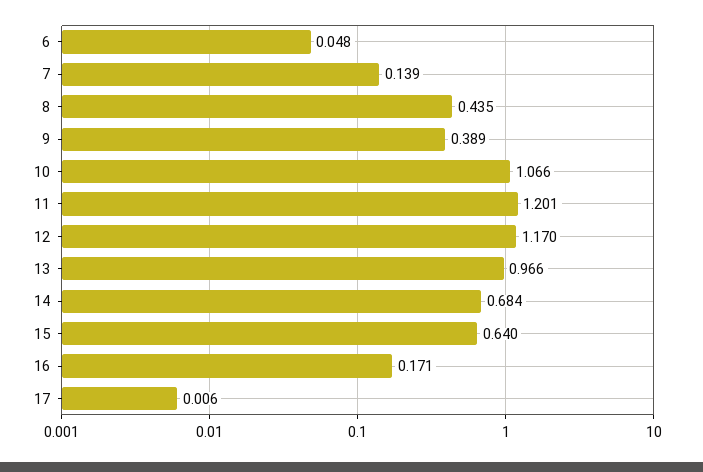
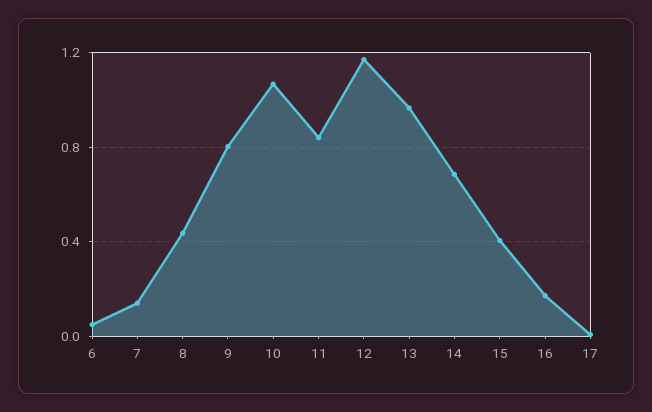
9: 0.389 -> 0.8
11: 1.201 -> 0.85
15: 0.64 -> 0.4

